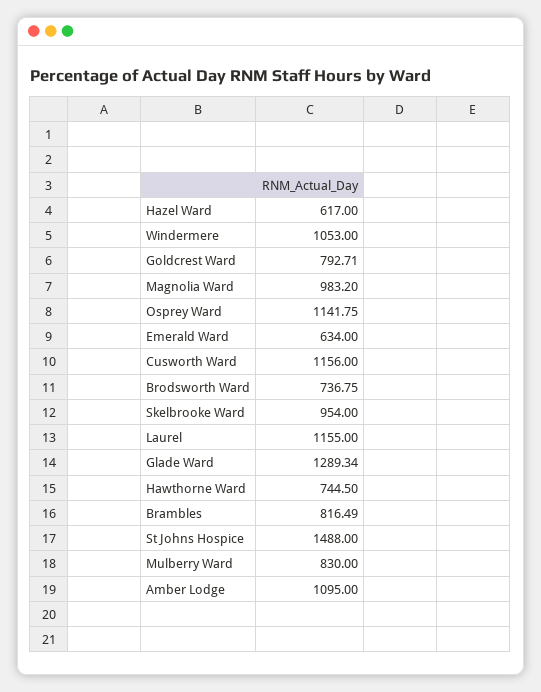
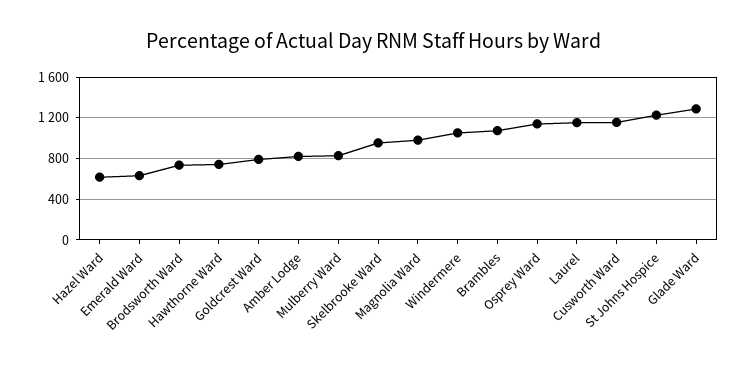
Brambles: 816.49 -> 1100
St Johns Hospice: 1488 -> 1200
Amber Lodge: 1095 -> 800

